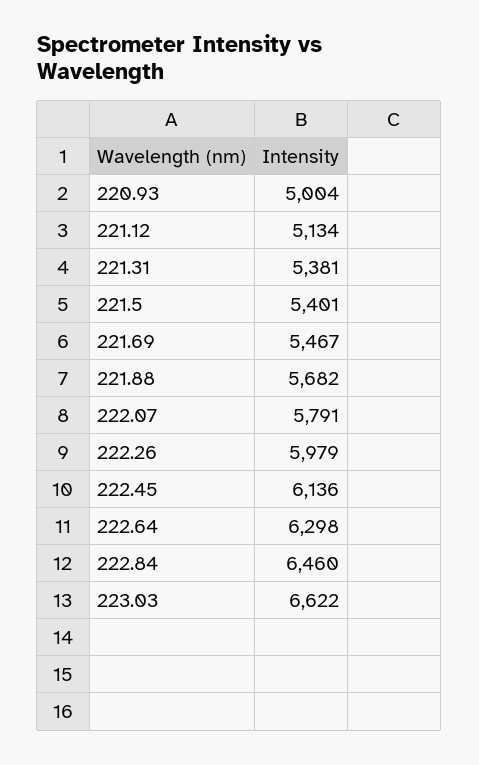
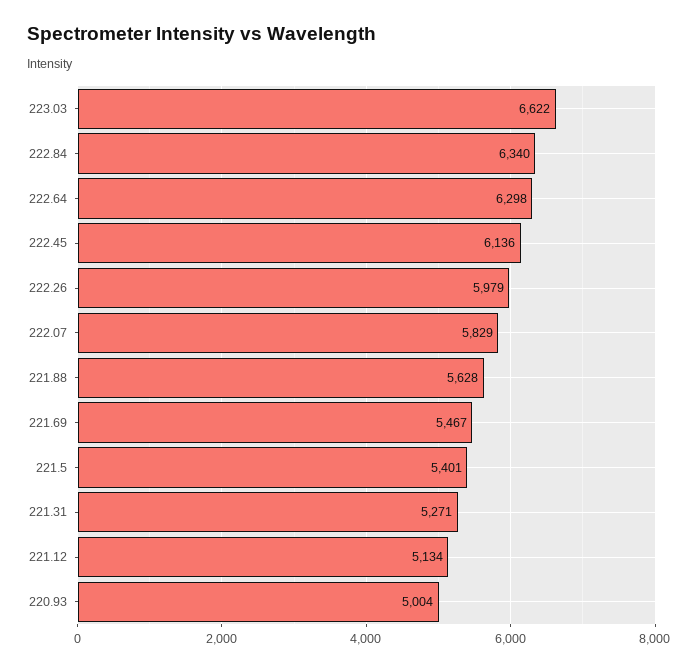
221.31: 5381 -> 5271
221.88: 5682 -> 5628
222.07: 5791 -> 5829
222.84: 6460 -> 6340

